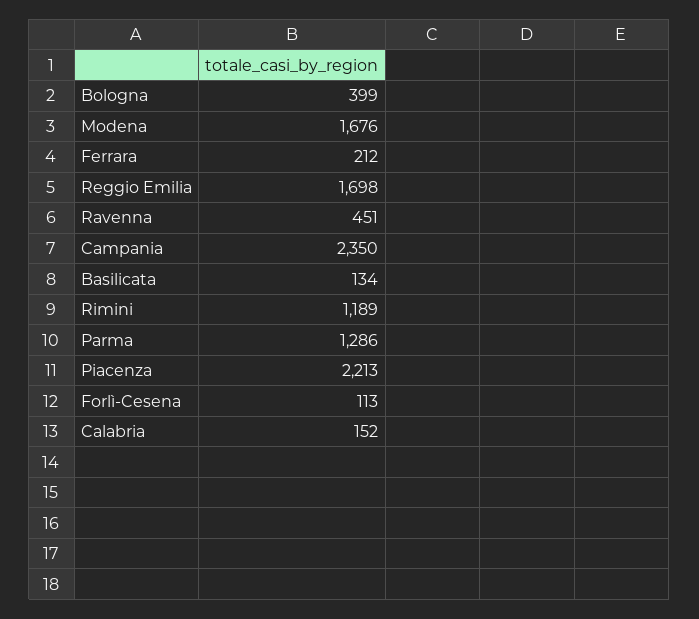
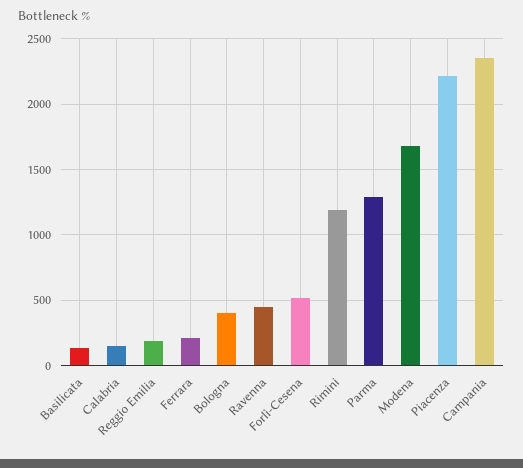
Reggio Emilia: 1698 -> 200
Forlì-Cesena: 113 -> 500

